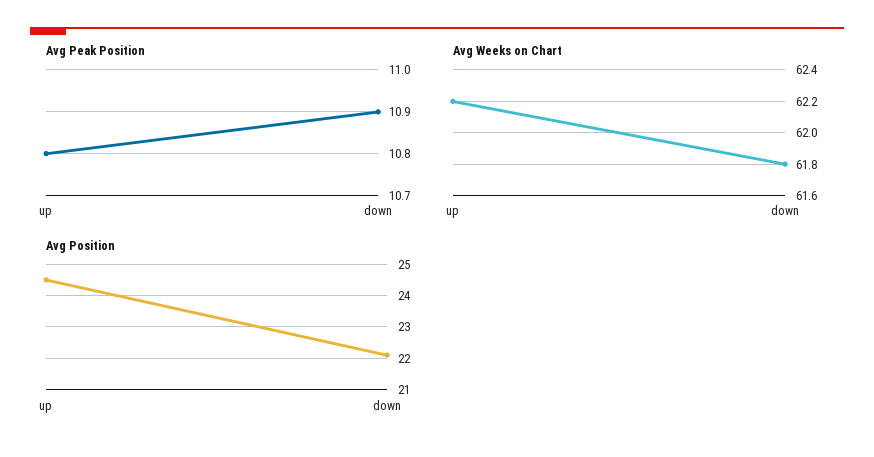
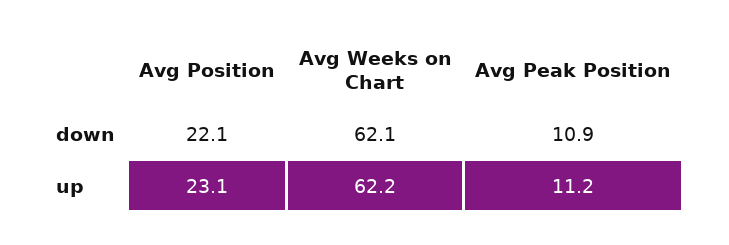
Avg Peak Position, up: 10.8 -> 11.2
Avg Weeks on Chart, down: 61.8 -> 62.1
Avg Position, up: 24.5 -> 23.1

